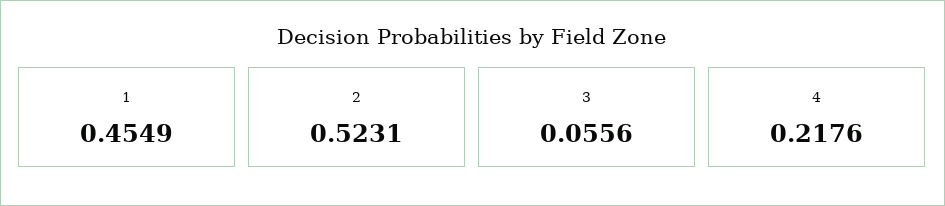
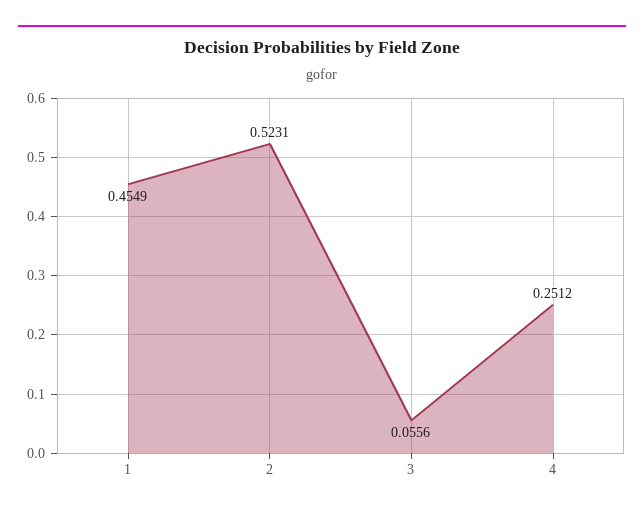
4: 0.2176 -> 0.2512

